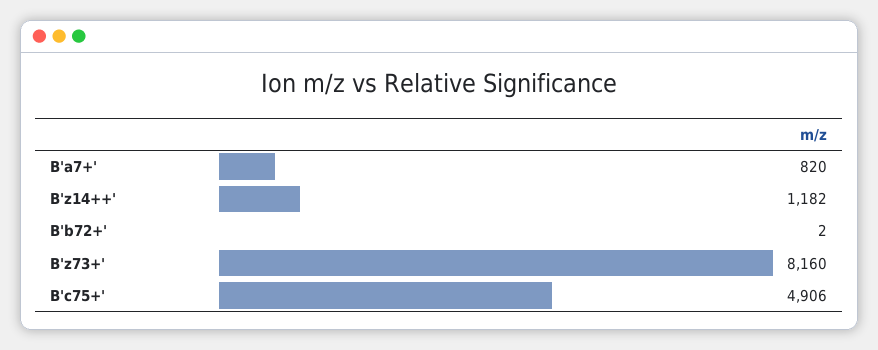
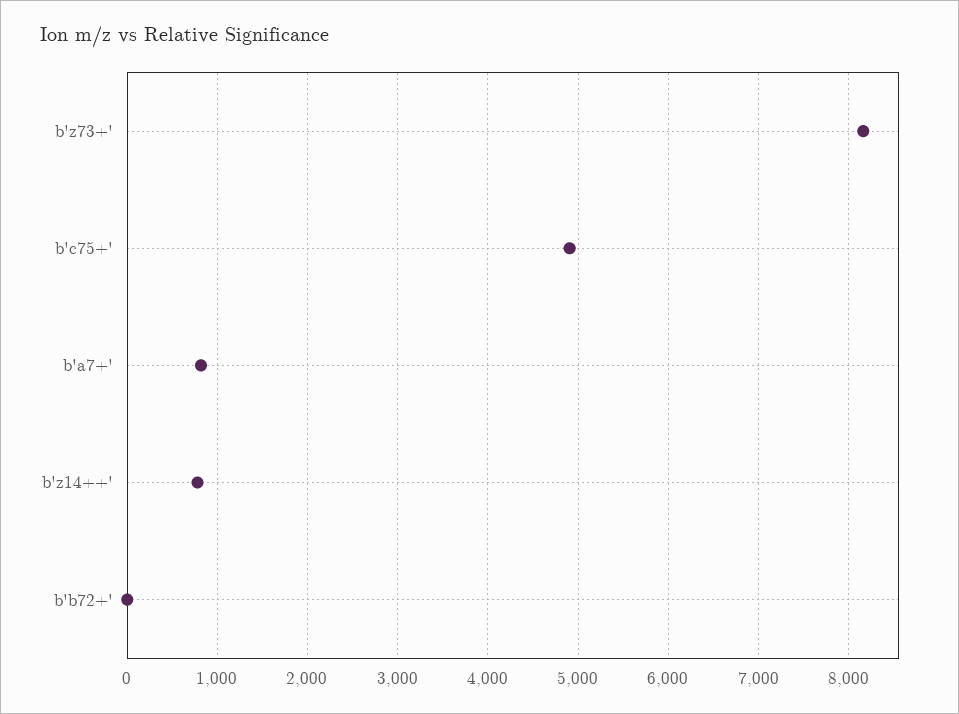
B'z14++': 1182 -> 800

